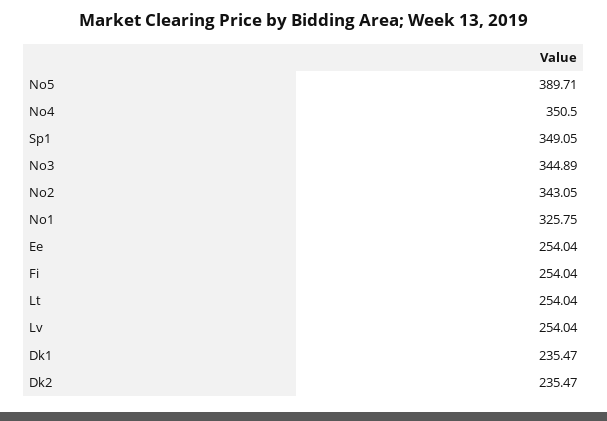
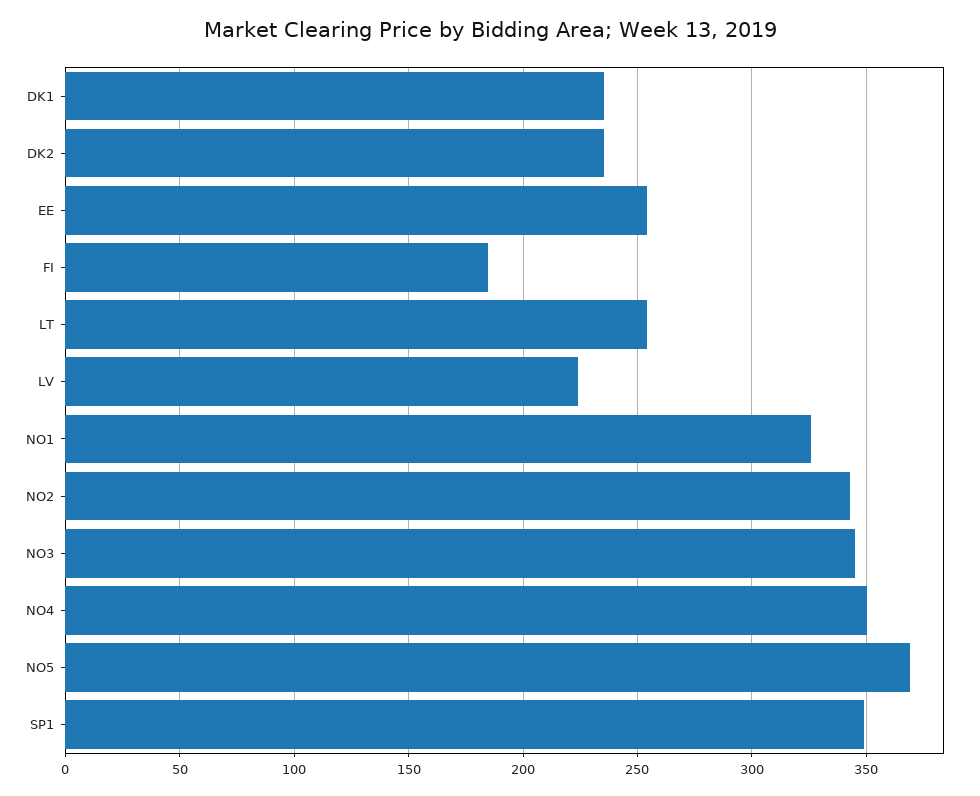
No5: 389.71 -> 370
Fi: 254.04 -> 185
Lv: 254.04 -> 225

